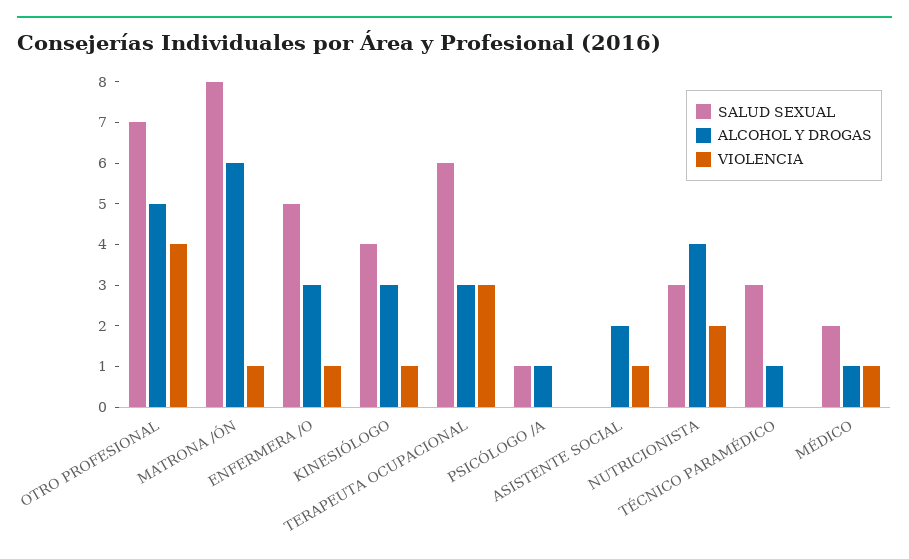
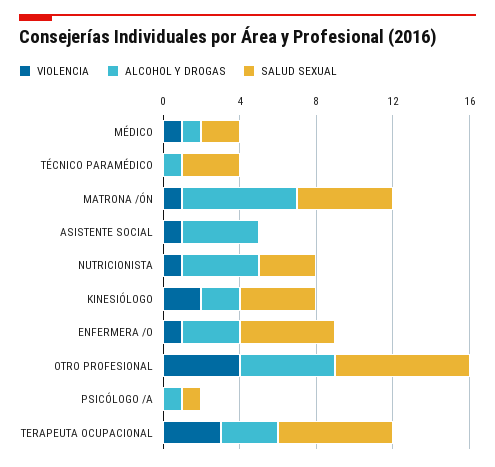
SALUD SEXUAL, MATRONA /ÓN: 8 -> 5
ALCOHOL Y DROGAS, KINESIÓLOGO: 3 -> 2
VIOLENCIA, KINESIÓLOGO: 1 -> 2
ALCOHOL Y DROGAS, ASISTENTE SOCIAL: 2 -> 4
VIOLENCIA, NUTRICIONISTA: 2 -> 1

